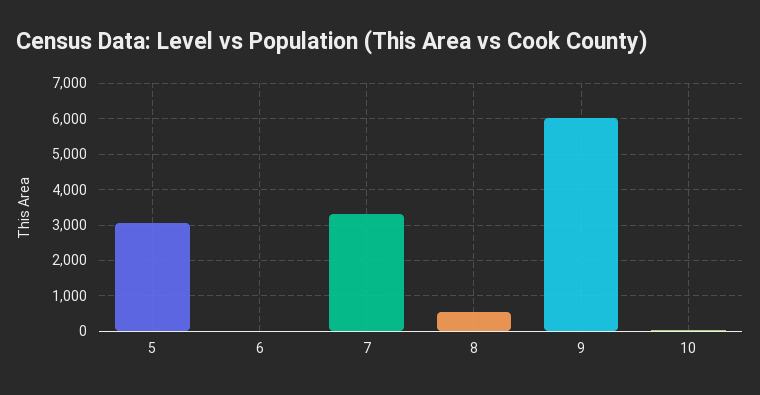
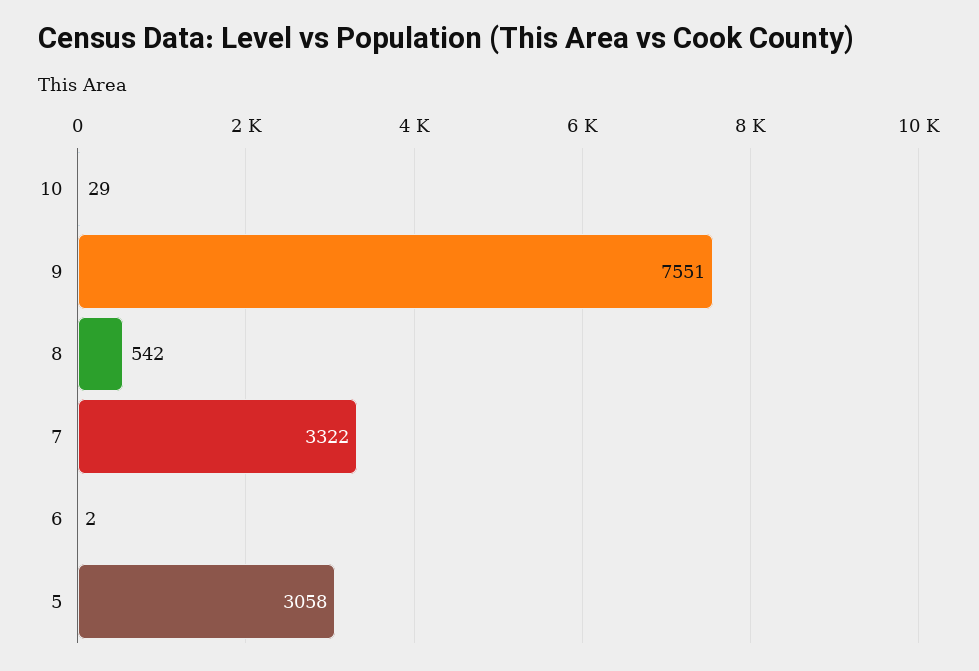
9: 6000 -> 7551

